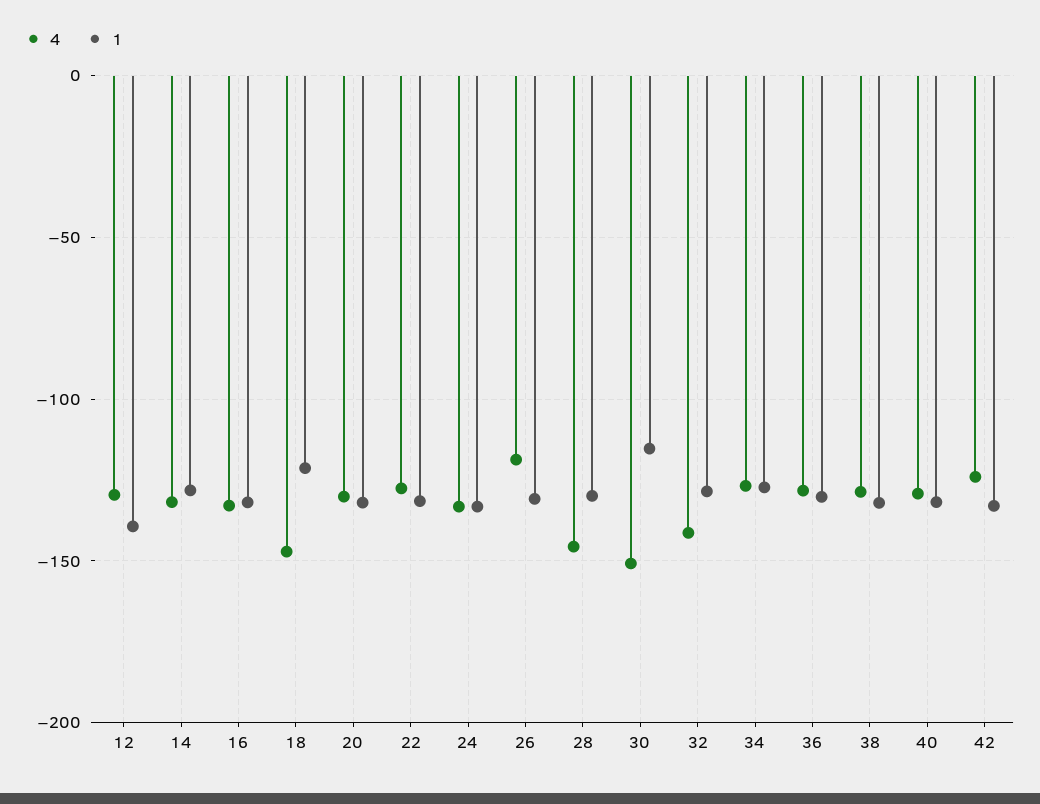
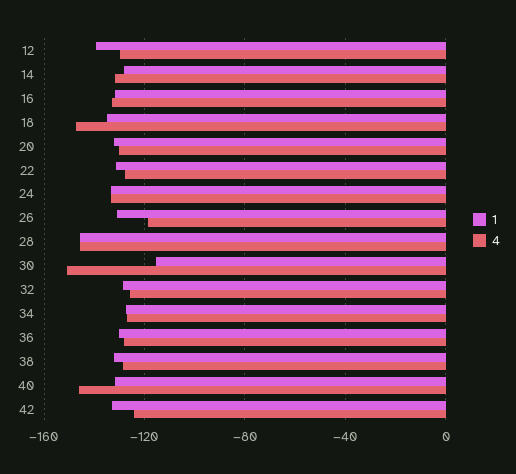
1, 18: -120 -> -135
1, 28: -130 -> -145
4, 32: -140 -> -125
4, 40: -130 -> -145

